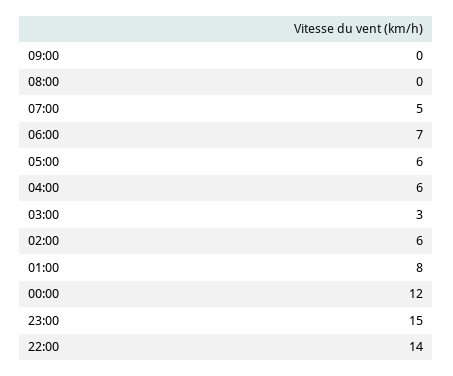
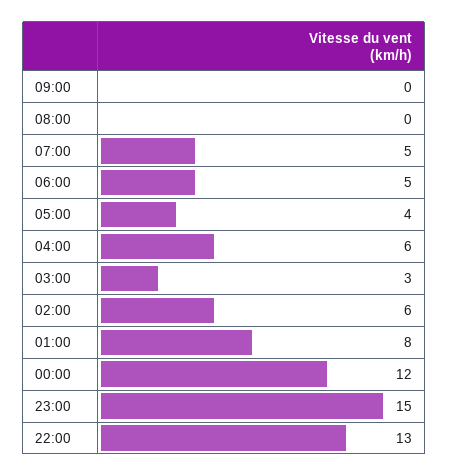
06:00: 7 -> 5
05:00: 6 -> 4
22:00: 14 -> 13

